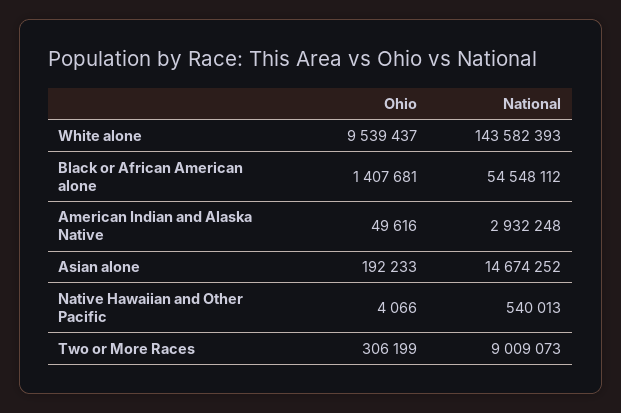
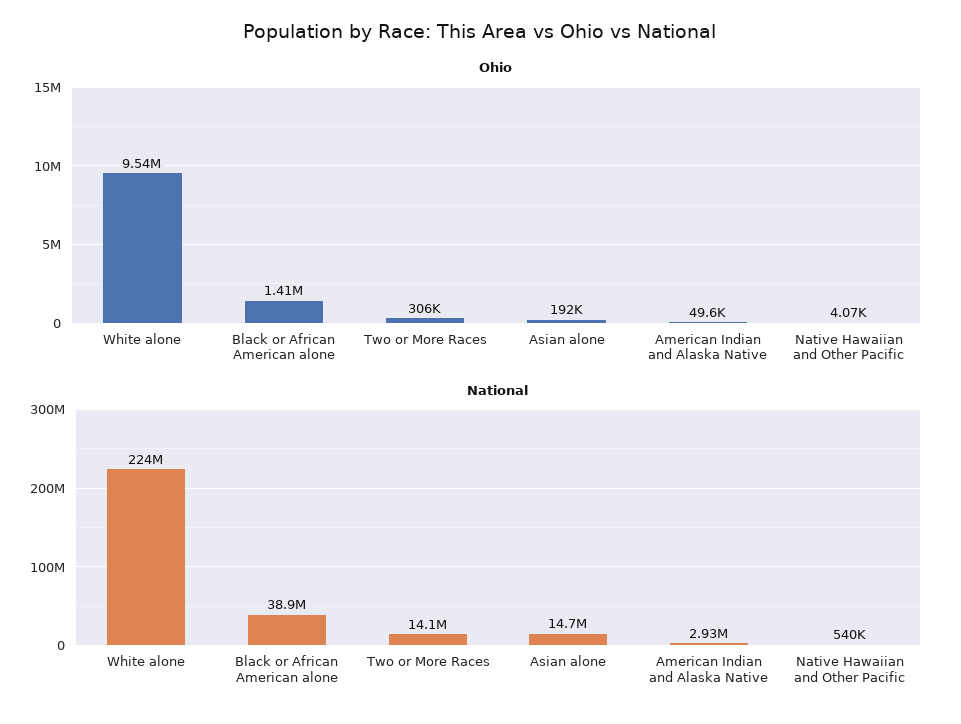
National, White alone: 143582393 -> 224000000
National, Black or African American alone: 54548112 -> 38900000
National, Two or More Races: 9009073 -> 14100000

